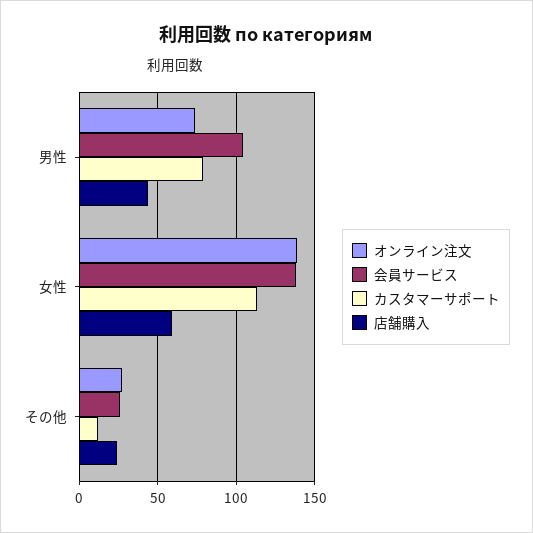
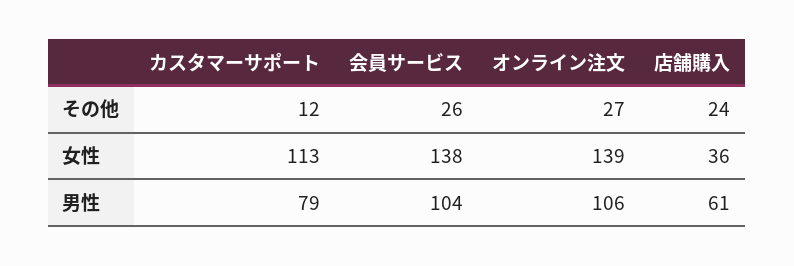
オンライン注文, 男性: 75 -> 106
店舗購入, 男性: 45 -> 61
店舗購入, 女性: 60 -> 36

